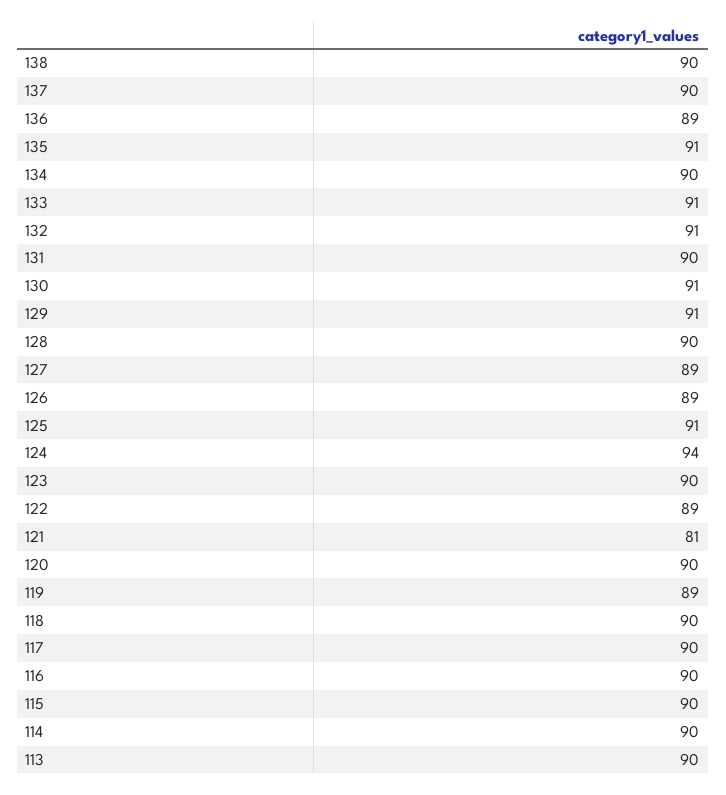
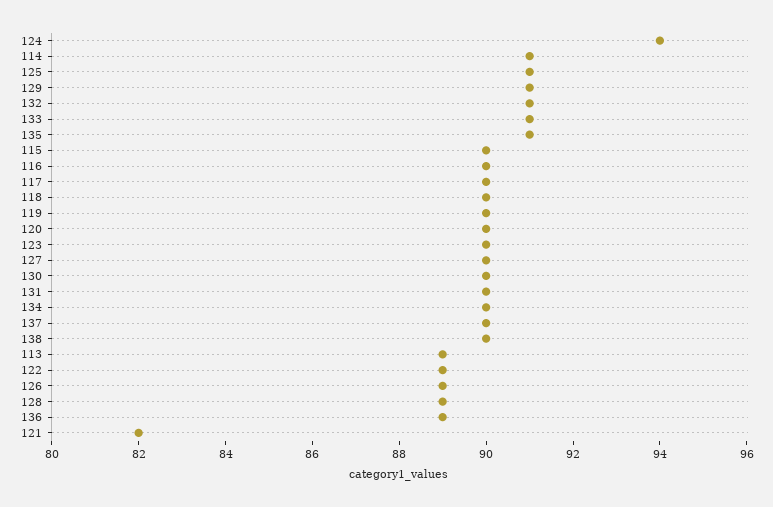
130: 91 -> 90
128: 90 -> 89
127: 89 -> 90
121: 81 -> 82
119: 89 -> 90
114: 90 -> 91
113: 90 -> 89

